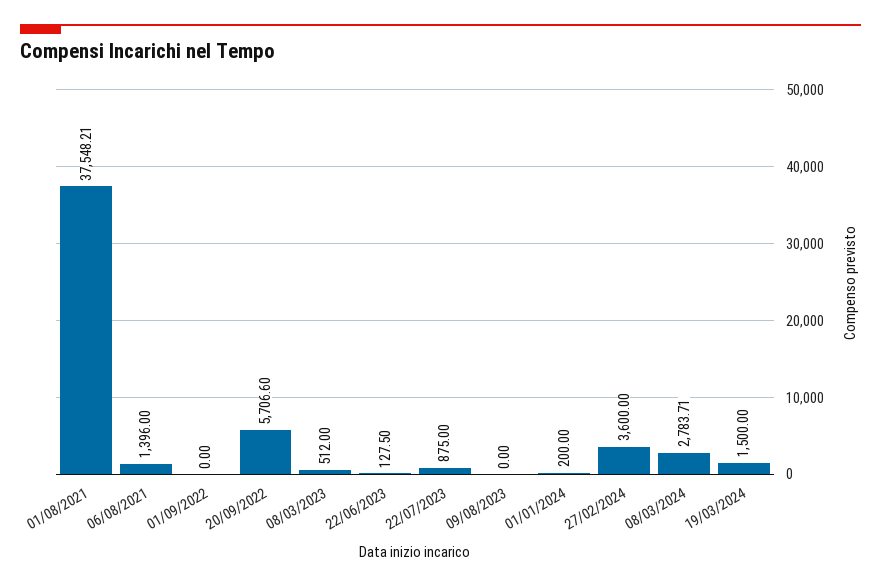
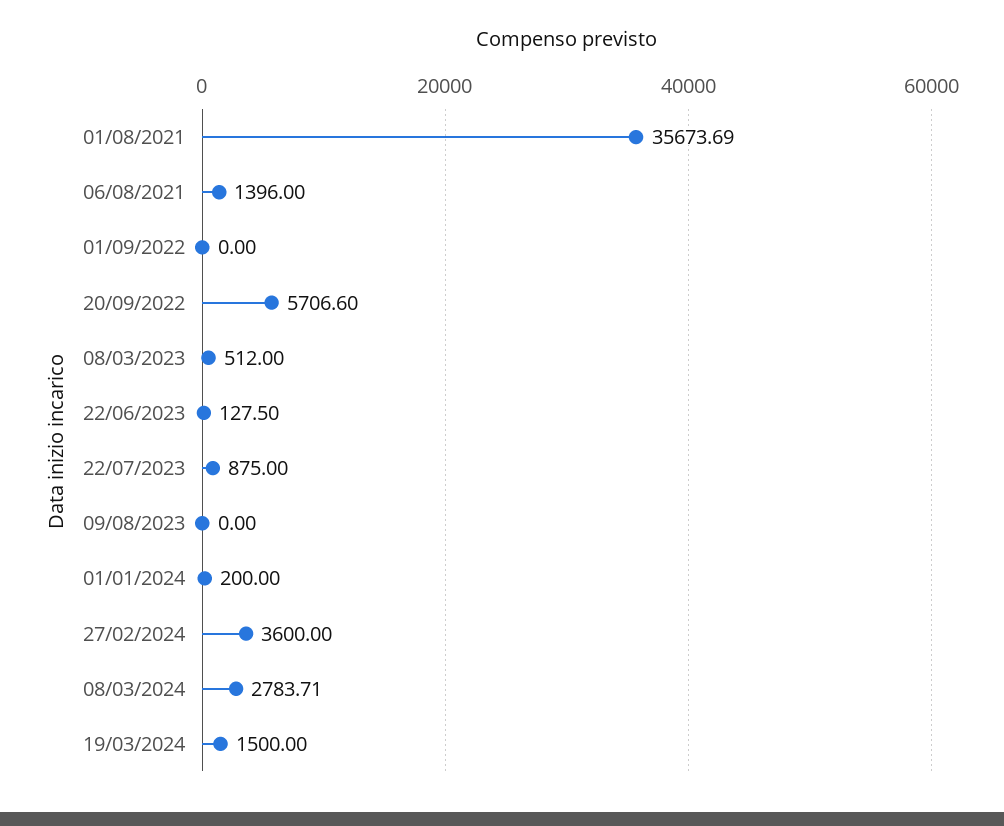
01/08/2021: 37548.21 -> 35673.69

